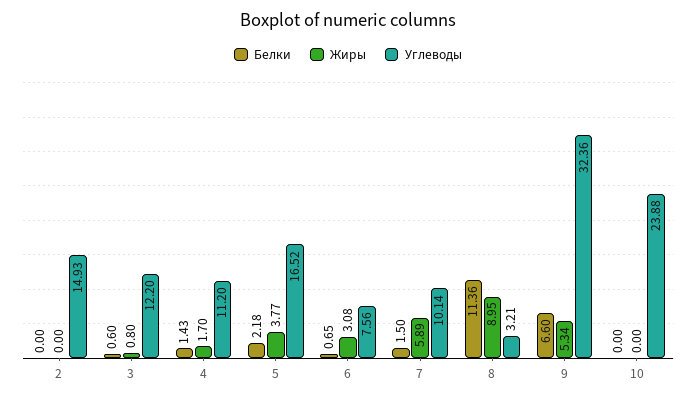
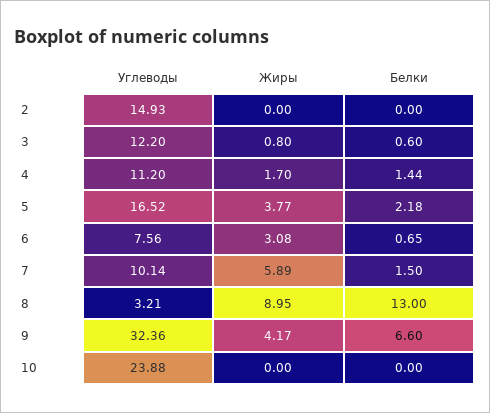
Белки, 4: 1.43 -> 1.44
Белки, 8: 11.36 -> 13
Жиры, 9: 5.34 -> 4.17

